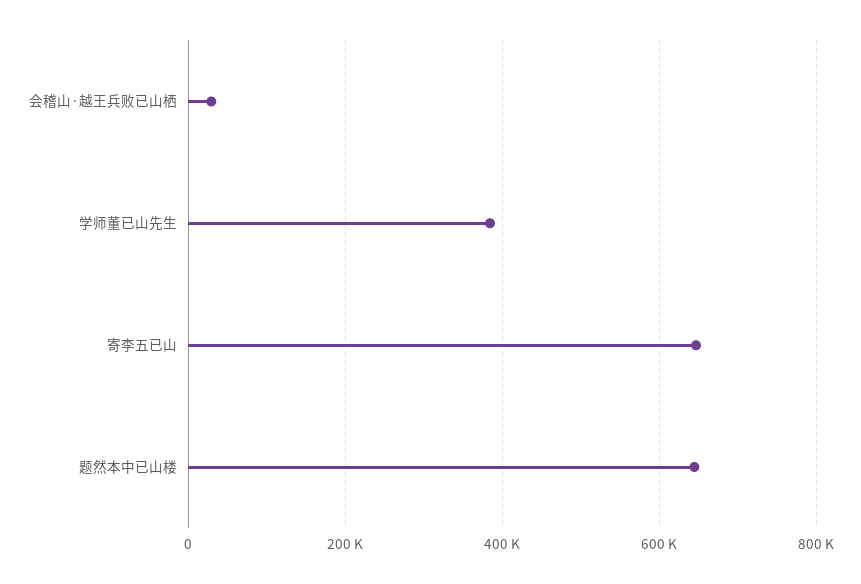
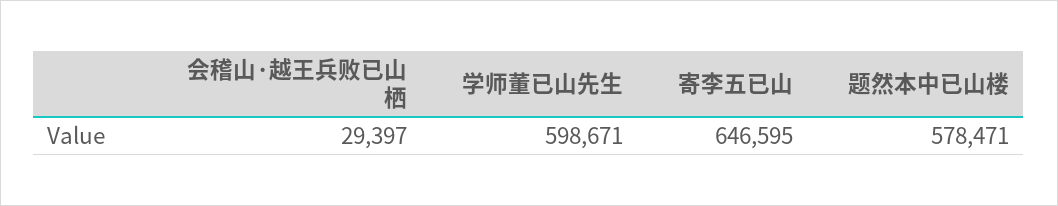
学师董已山先生: 380000 -> 598671
题然本中已山楼: 640000 -> 578471

